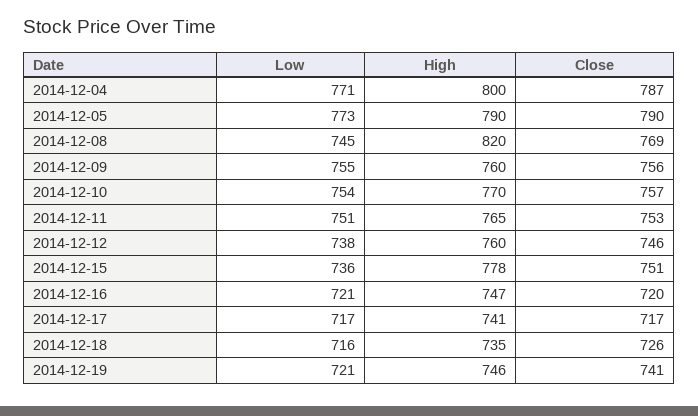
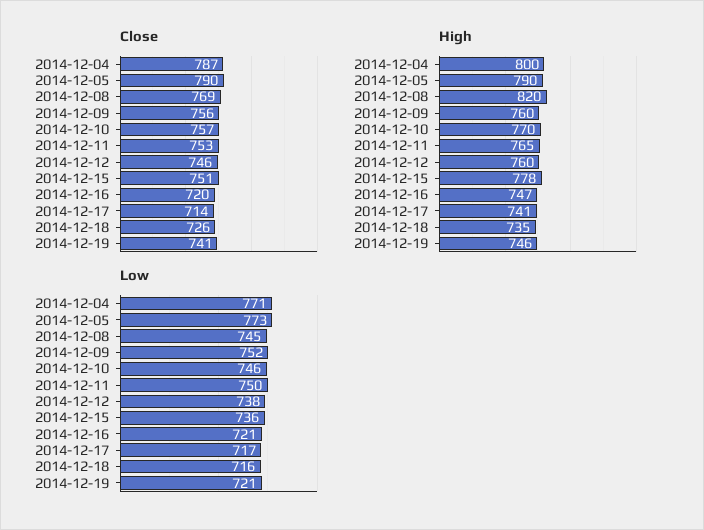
Low, 2014-12-09: 755 -> 752
Low, 2014-12-10: 754 -> 746
Low, 2014-12-11: 751 -> 750
Close, 2014-12-17: 717 -> 714

